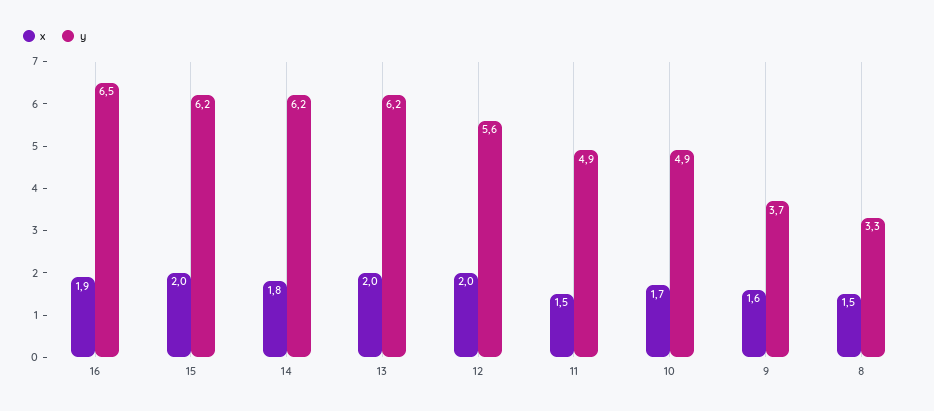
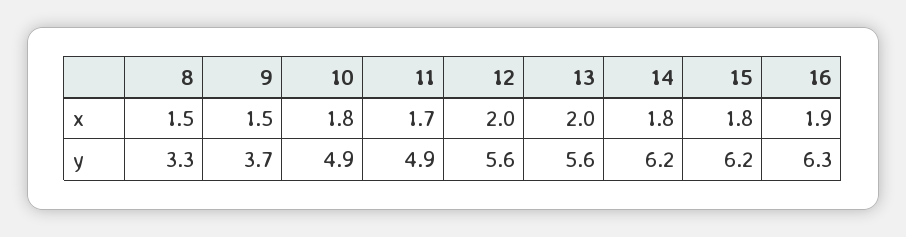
y, 16: 6.5 -> 6.3
x, 15: 2 -> 1.8
y, 13: 6.2 -> 5.6
x, 11: 1.5 -> 1.7
x, 10: 1.7 -> 1.8
x, 9: 1.6 -> 1.5

